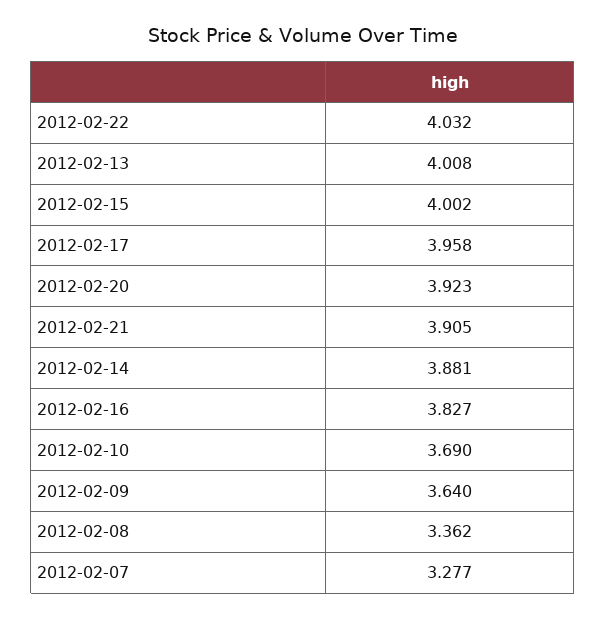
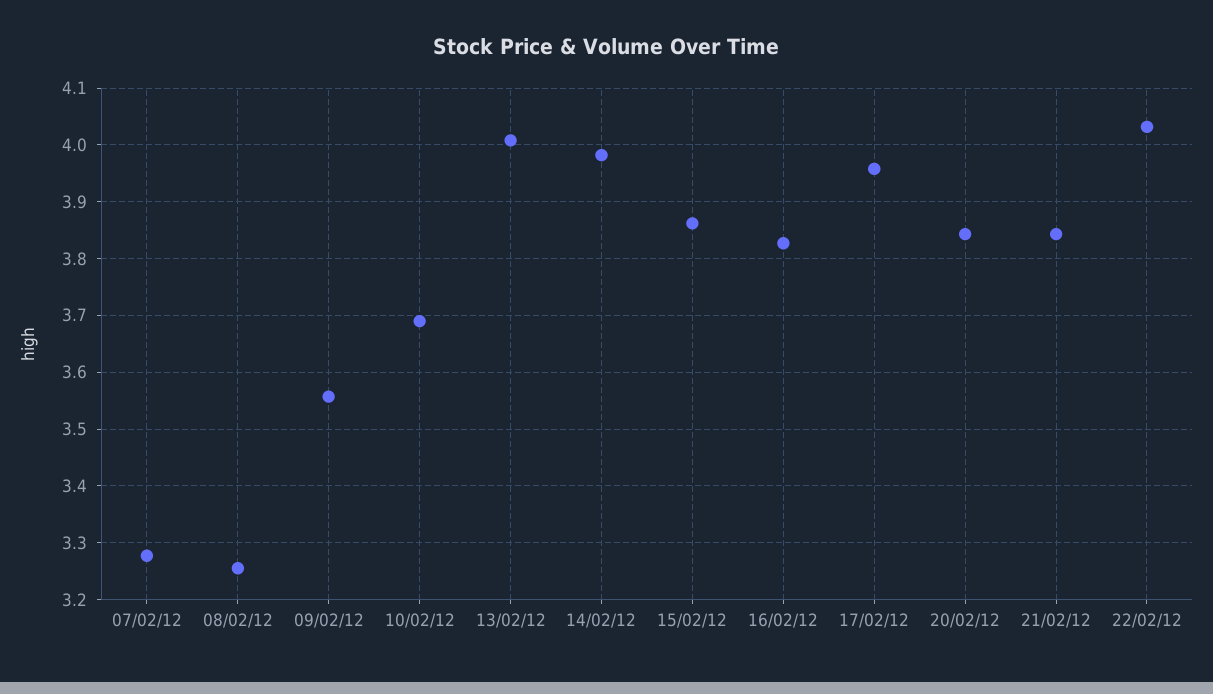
2012-02-15: 4.002 -> 3.86
2012-02-20: 3.923 -> 3.84
2012-02-21: 3.905 -> 3.84
2012-02-14: 3.881 -> 3.98
2012-02-09: 3.64 -> 3.56
2012-02-08: 3.362 -> 3.26

